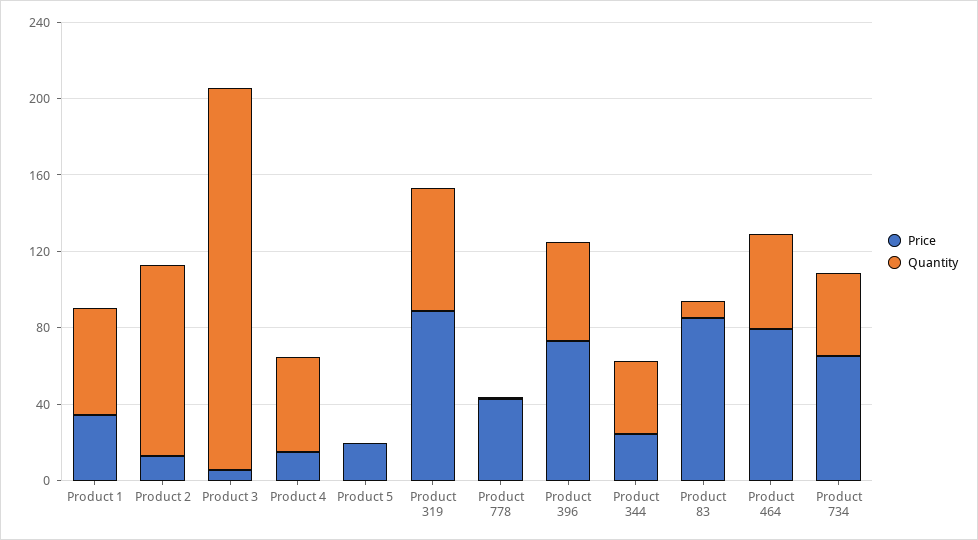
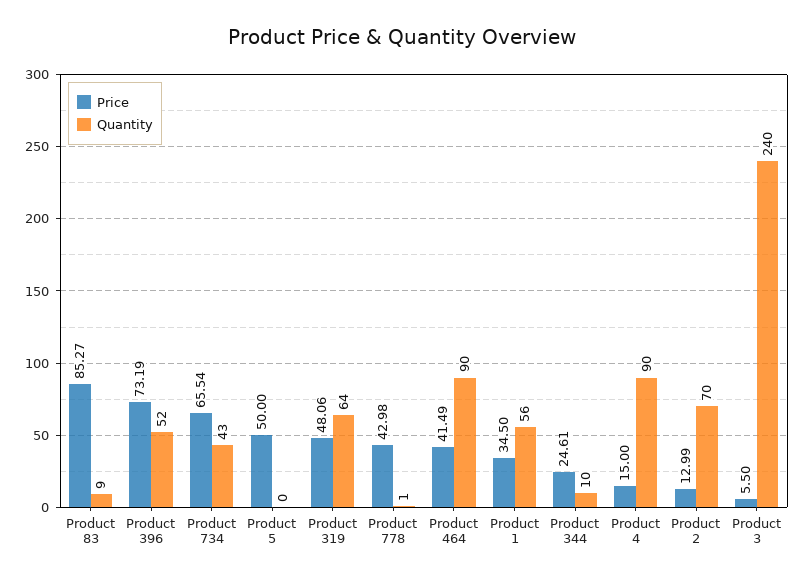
Quantity, Product 2: 100 -> 70
Quantity, Product 3: 200 -> 240
Quantity, Product 4: 50 -> 90
Price, Product 5: 20 -> 50
Price, Product 319: 90 -> 48.06
Quantity, Product 344: 40 -> 10
Price, Product 464: 80 -> 41.49
Quantity, Product 464: 50 -> 90

